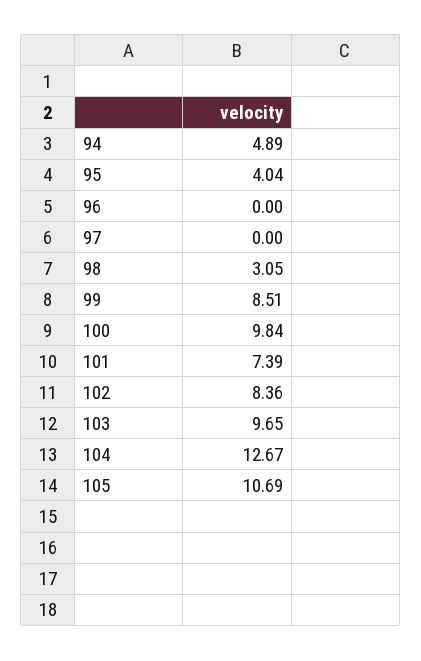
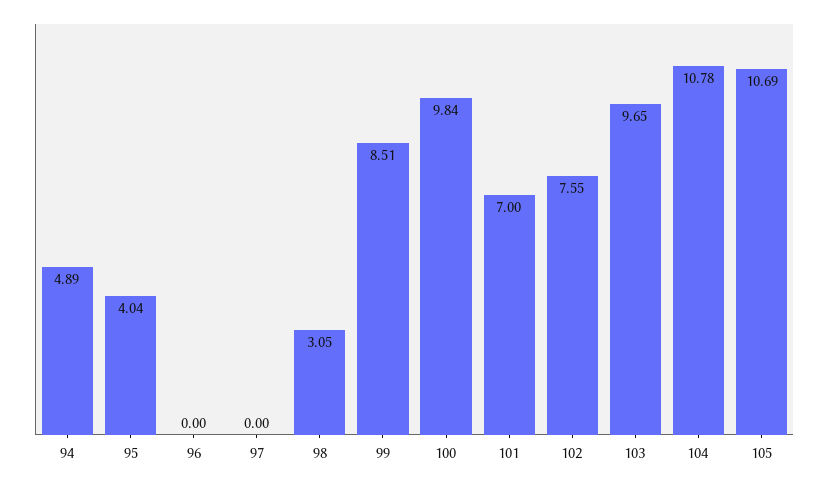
101: 7.39 -> 7
102: 8.36 -> 7.55
104: 12.67 -> 10.78

